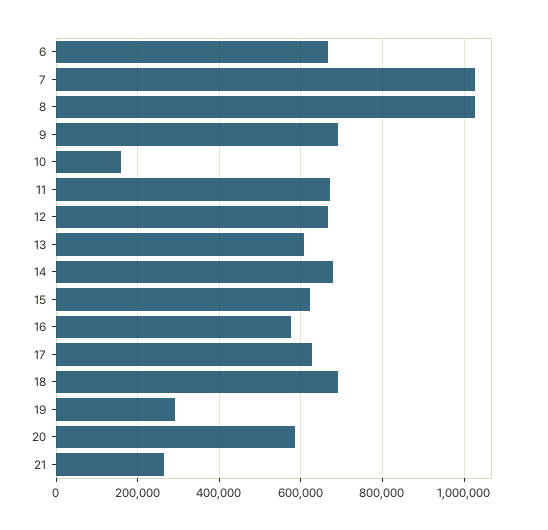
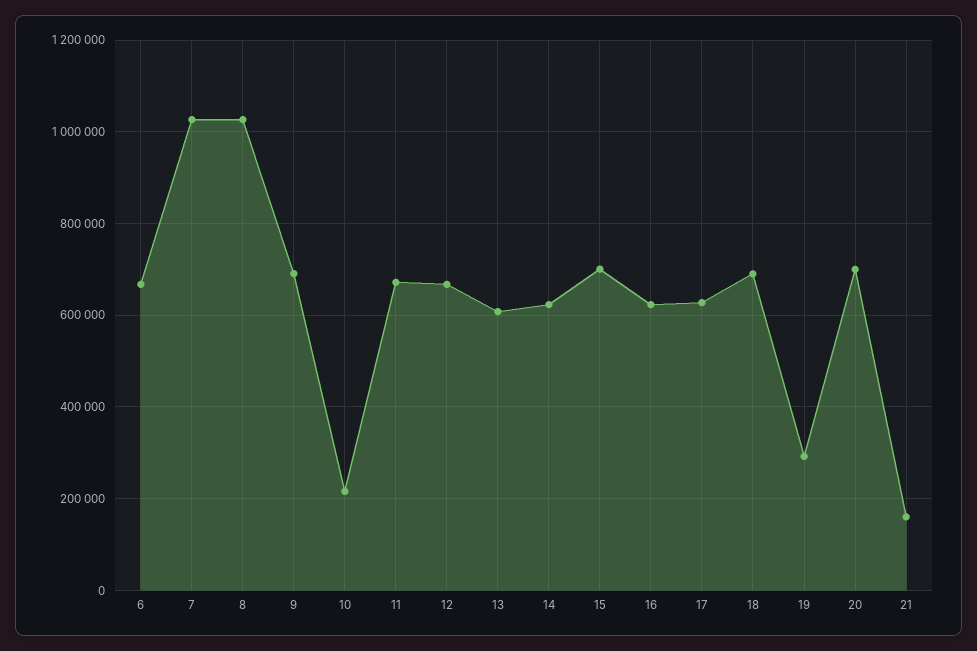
10: 160000 -> 220000
14: 680000 -> 620000
15: 620000 -> 700000
16: 580000 -> 620000
20: 580000 -> 700000
21: 260000 -> 160000

